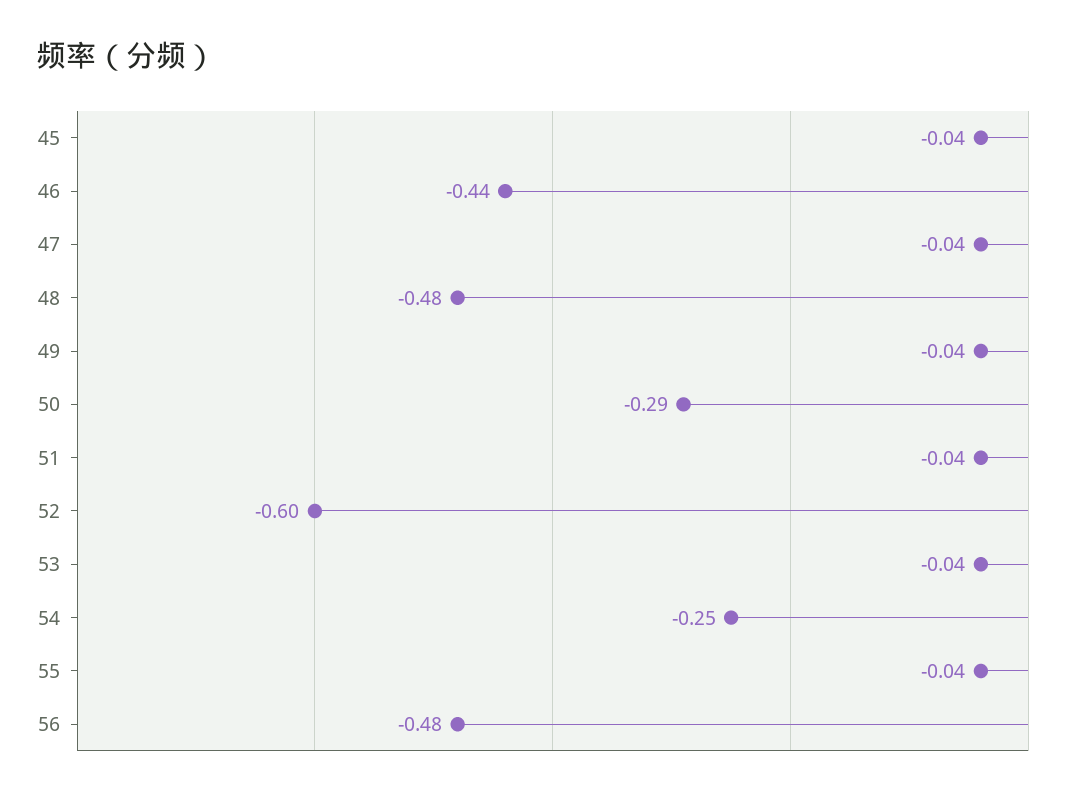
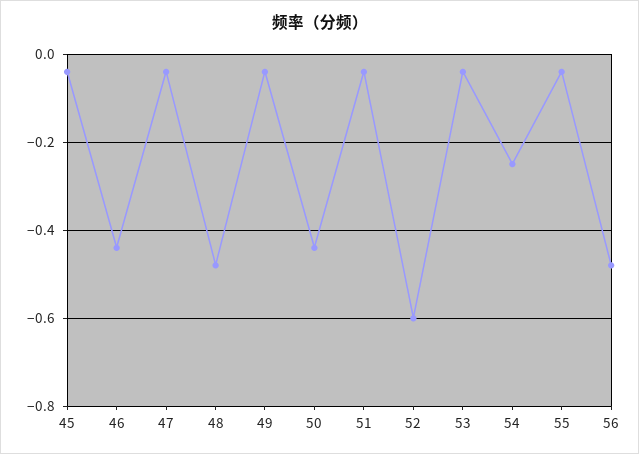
50: -0.29 -> -0.45

